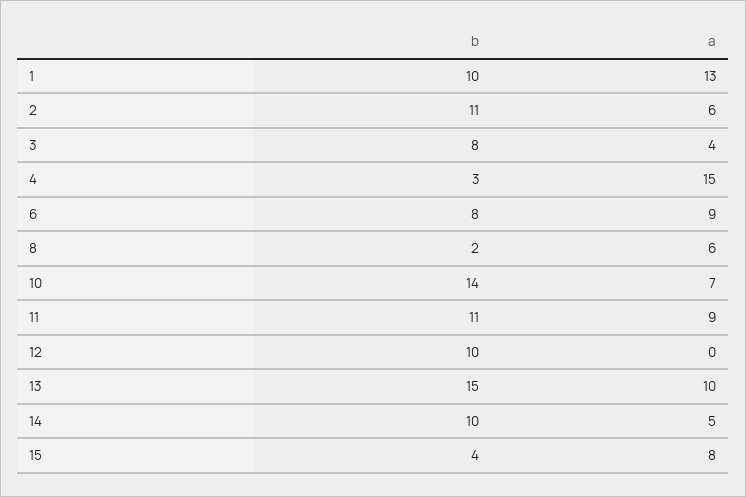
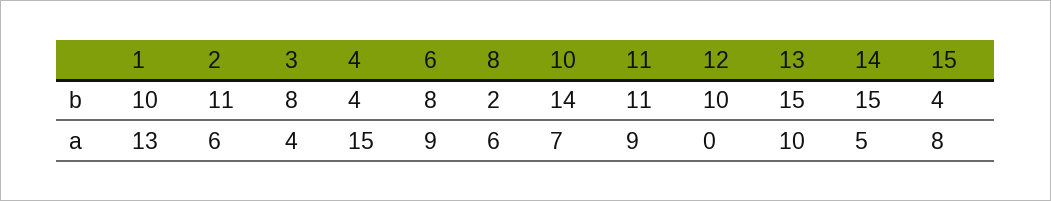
b, 4: 3 -> 4
b, 14: 10 -> 15

